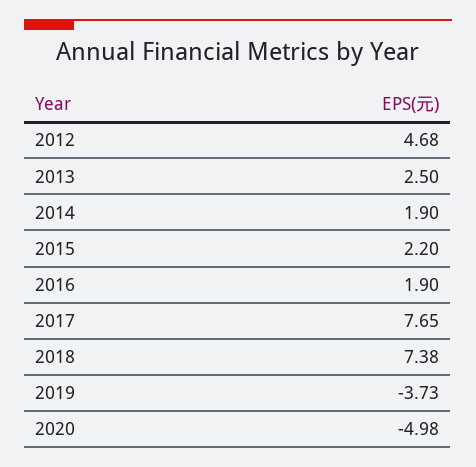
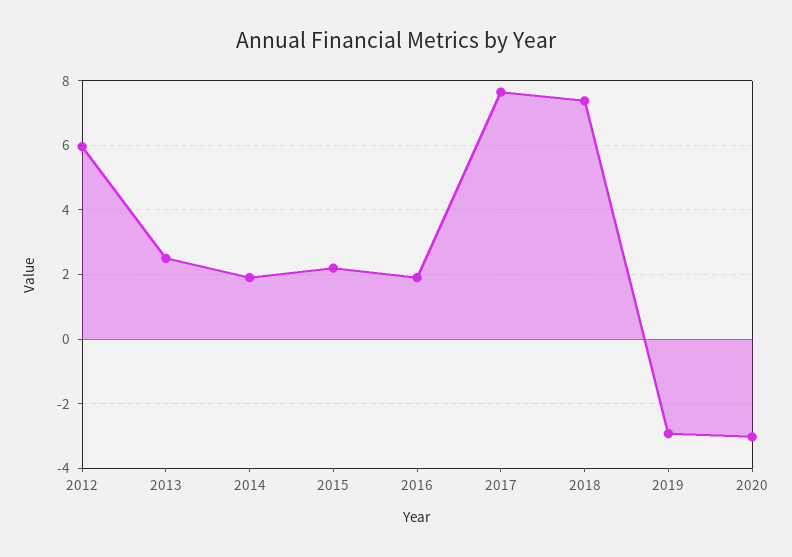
2012: 4.68 -> 6
2019: -3.73 -> -3
2020: -4.98 -> -3

